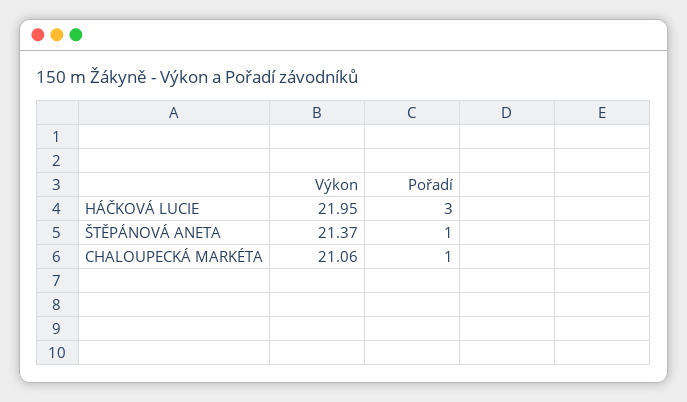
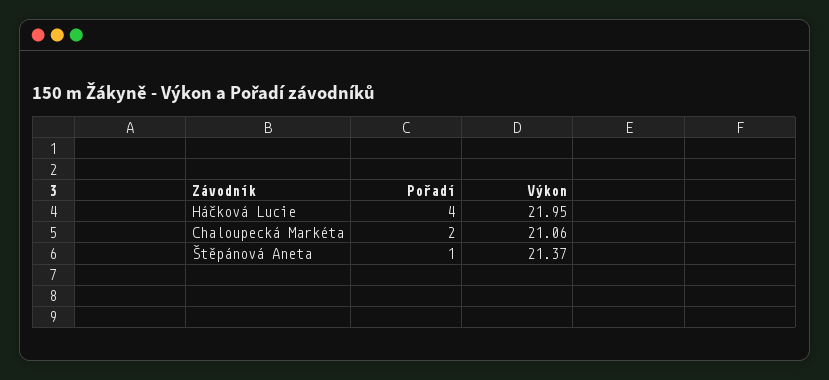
Pořadí, HÁČKOVÁ LUCIE: 3 -> 4
Pořadí, CHALOUPECKÁ MARKÉTA: 1 -> 2

